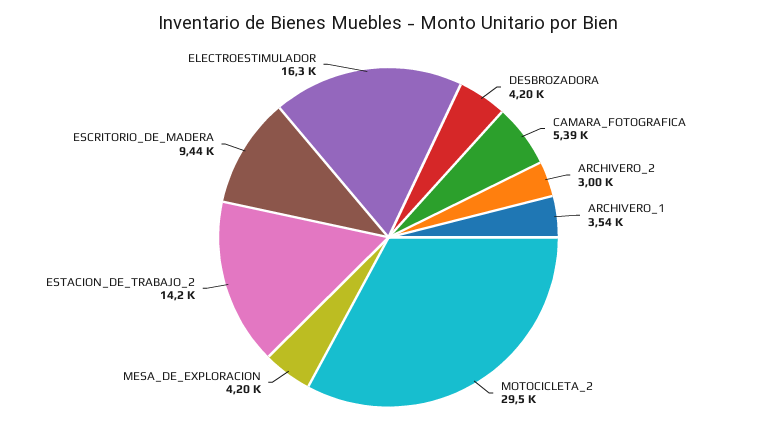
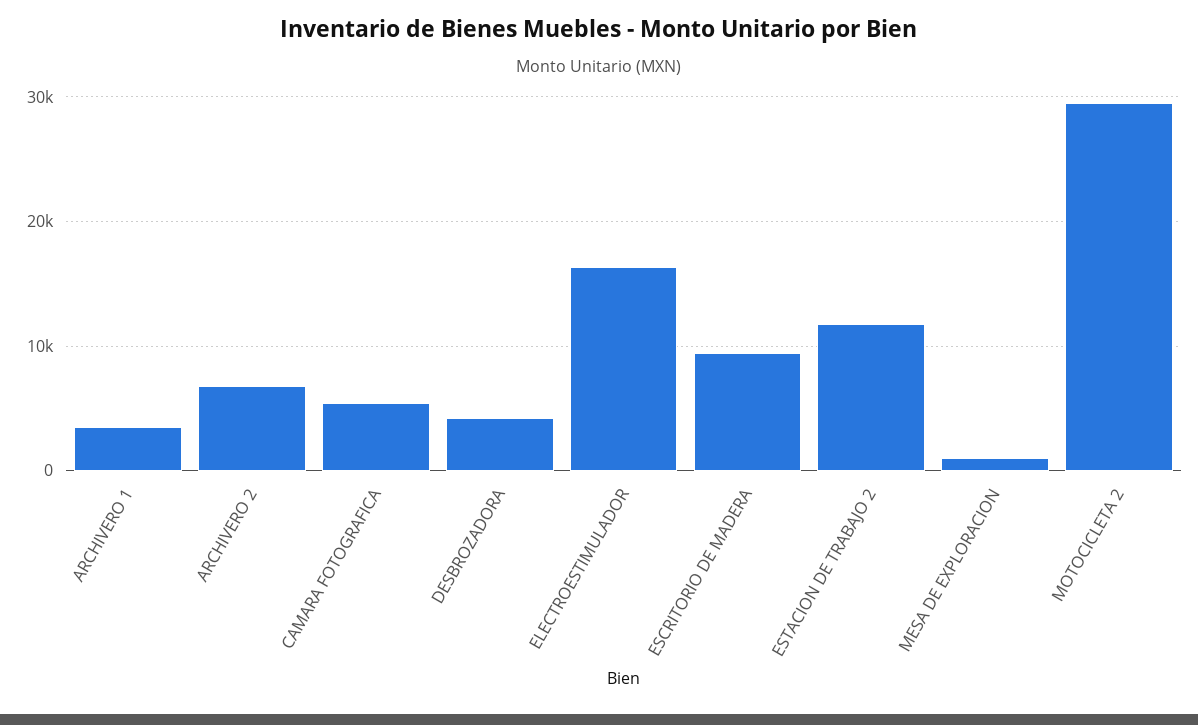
ARCHIVERO_2: 3000 -> 7000
MESA_DE_EXPLORACION: 4200 -> 1000
ESTACION_DE_TRABAJO_2: 14200 -> 12000

